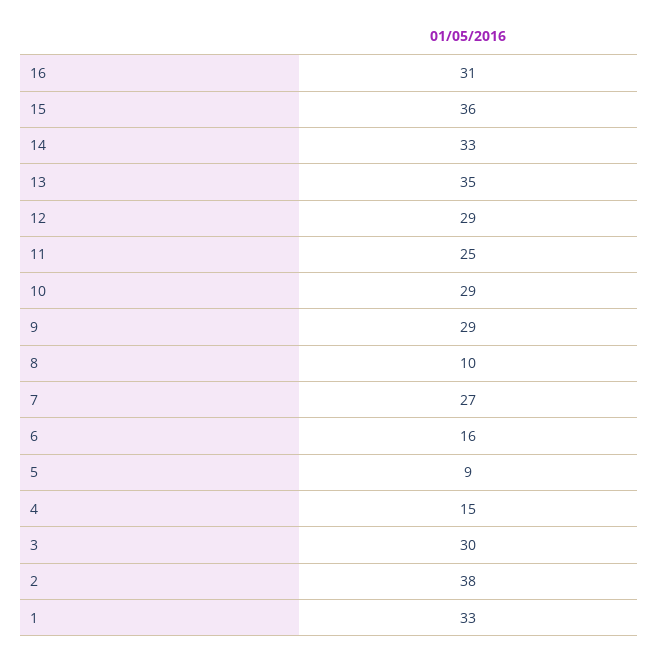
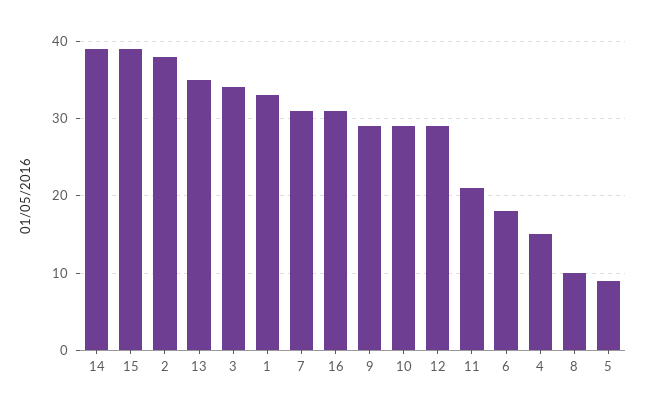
15: 36 -> 39
14: 33 -> 39
11: 25 -> 21
7: 27 -> 31
6: 16 -> 18
3: 30 -> 34

